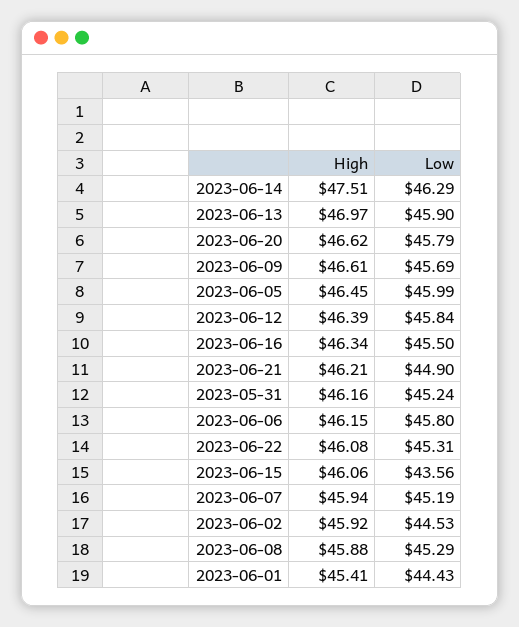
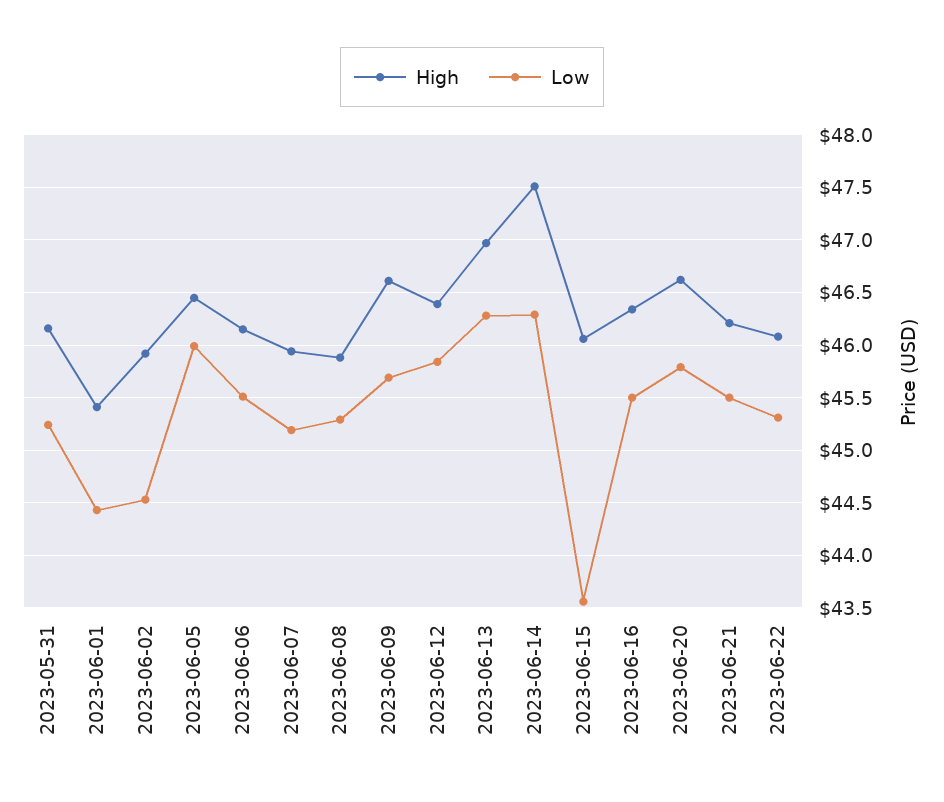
Low, 2023-06-13: 45.9 -> 46.3
Low, 2023-06-21: 44.9 -> 45.5
Low, 2023-06-06: 45.8 -> 45.5

